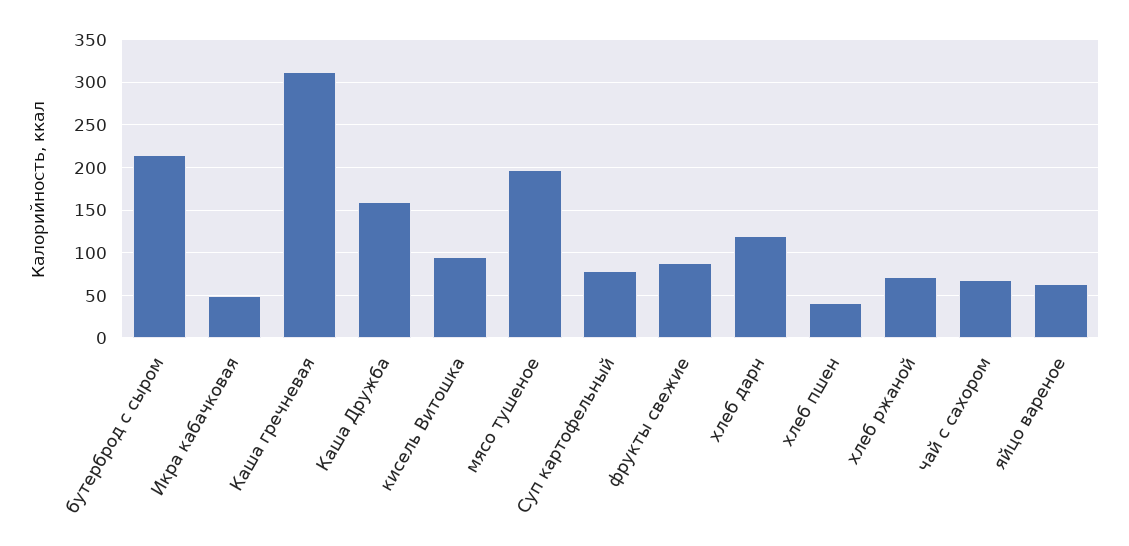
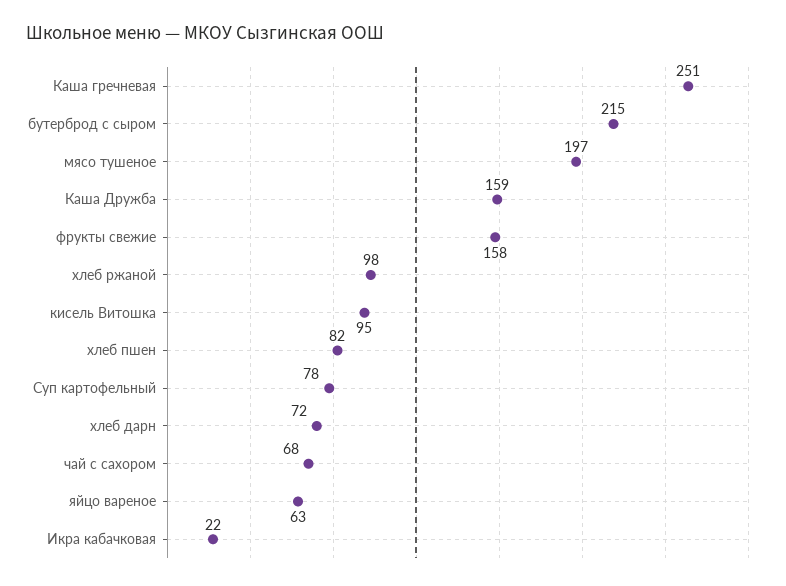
Икра кабачковая: 50 -> 22
Каша гречневая: 310 -> 251
фрукты свежие: 90 -> 158
хлеб дарн: 120 -> 72
хлеб пшен: 40 -> 82
хлеб ржаной: 70 -> 98

